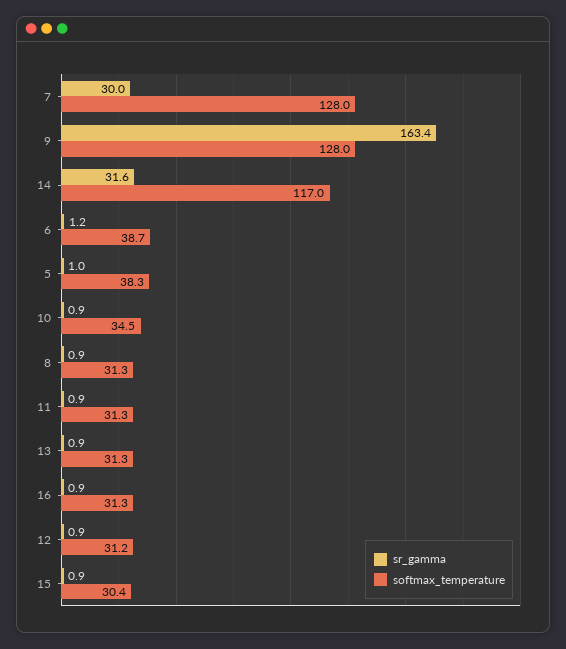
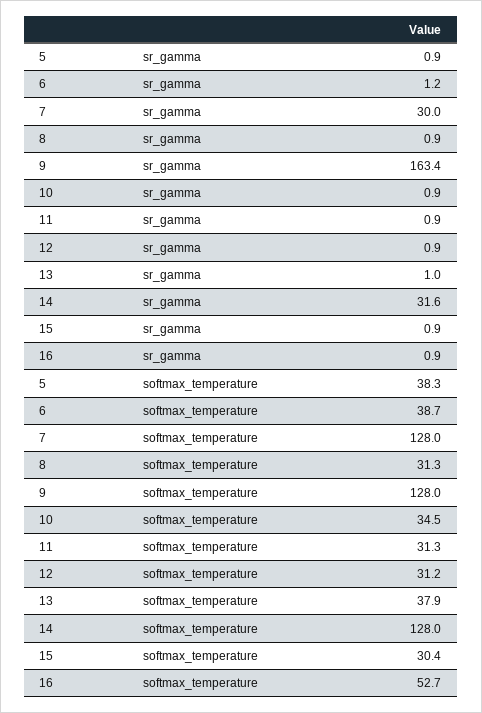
softmax_temperature, 14: 117 -> 128
sr_gamma, 5: 1 -> 0.9
sr_gamma, 13: 0.9 -> 1
softmax_temperature, 13: 31.3 -> 37.9
softmax_temperature, 16: 31.3 -> 52.7

